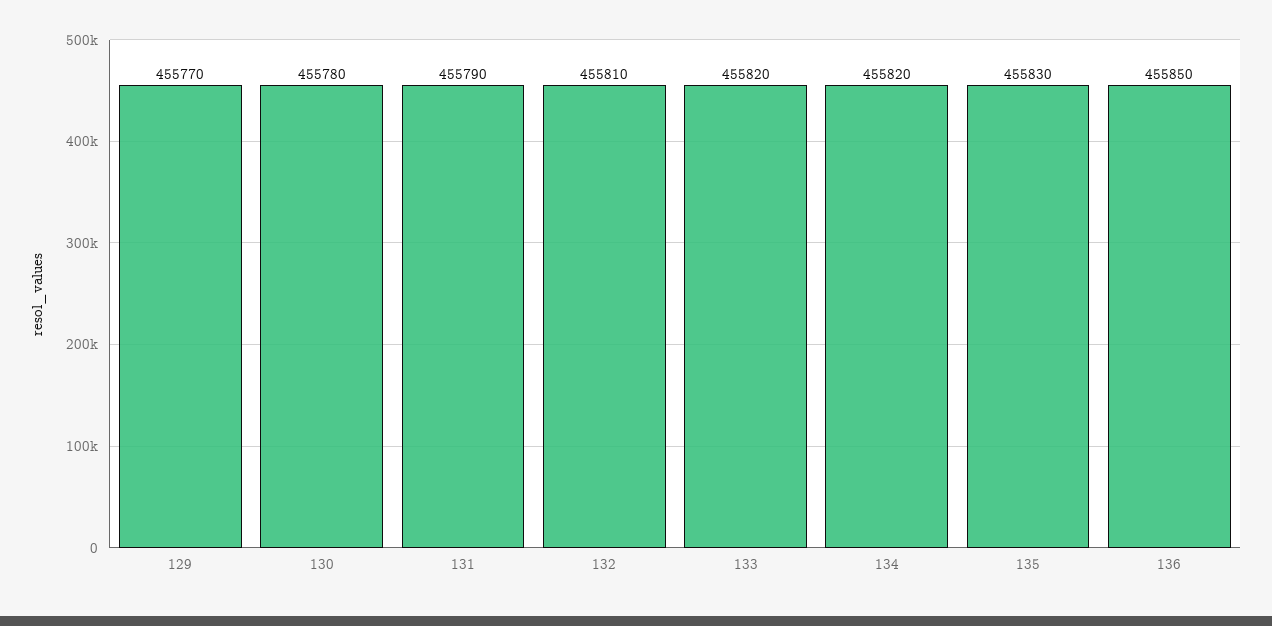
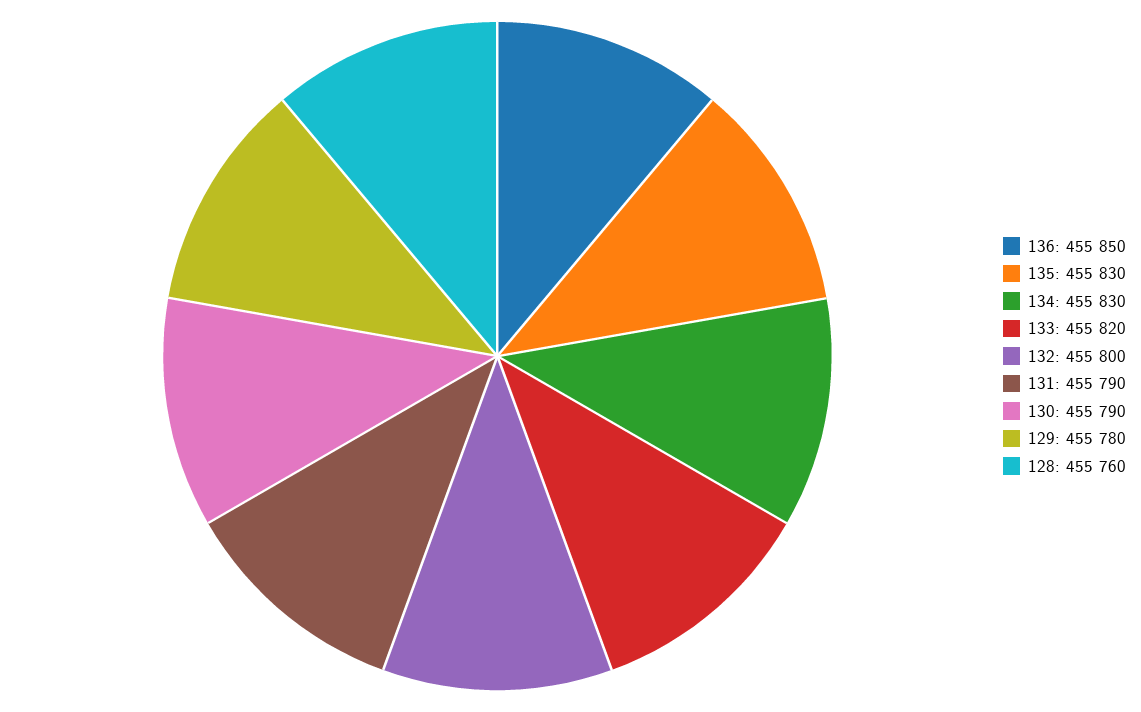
129: 455770 -> 455780
130: 455780 -> 455790
132: 455810 -> 455800
134: 455820 -> 455830
128: none -> 455760

